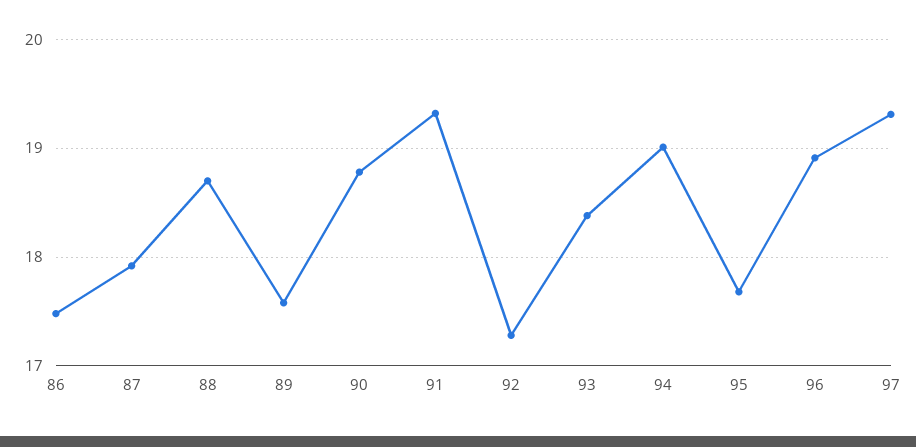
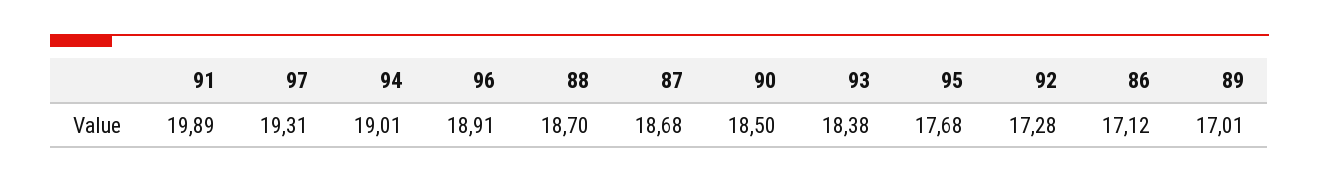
86: 17.5 -> 17.12
87: 17.9 -> 18.68
89: 17.6 -> 17.01
90: 18.8 -> 18.5
91: 19.3 -> 19.89

